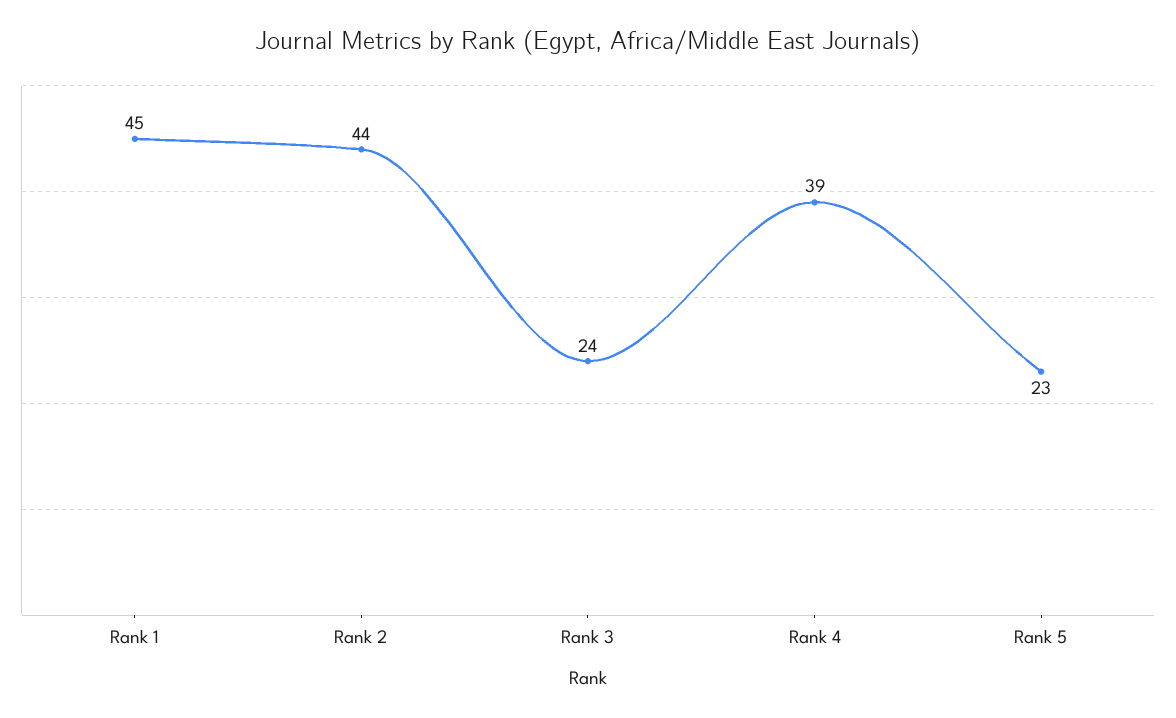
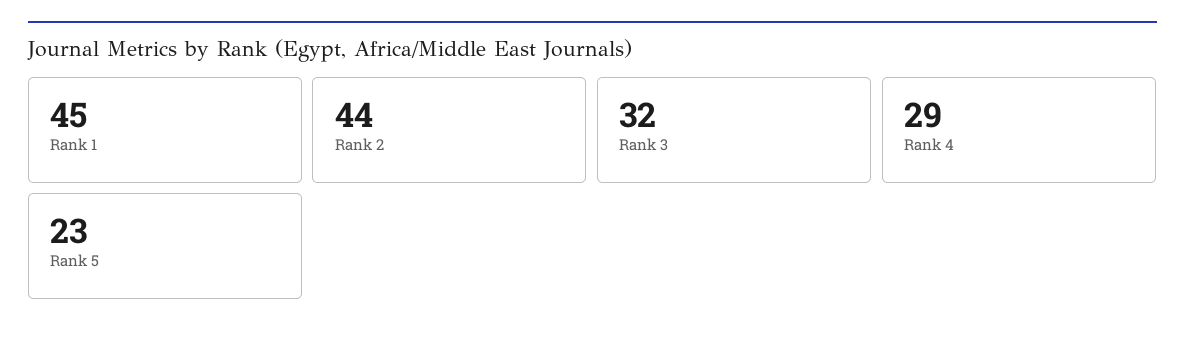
Rank 3: 24 -> 32
Rank 4: 39 -> 29

